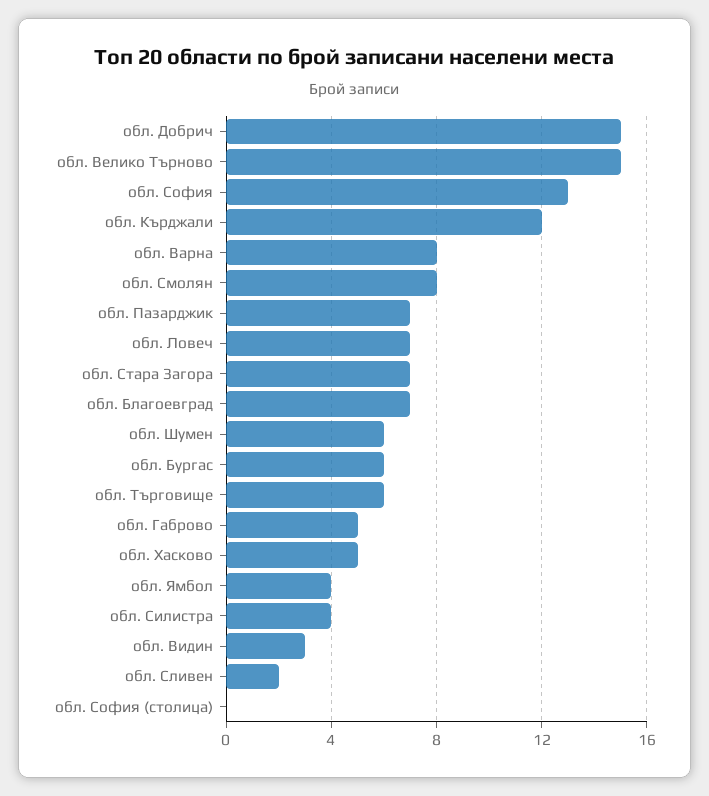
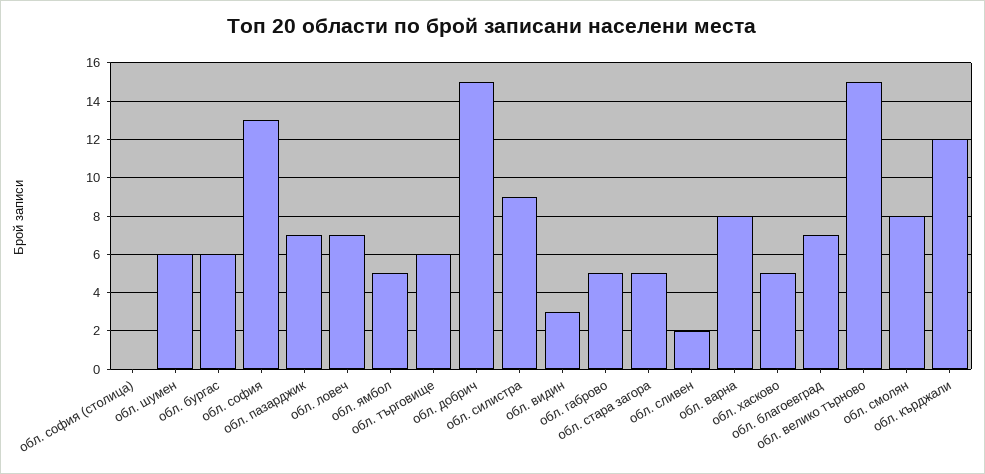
обл. Стара Загора: 7 -> 5
обл. Ямбол: 4 -> 5
обл. Силистра: 4 -> 9

